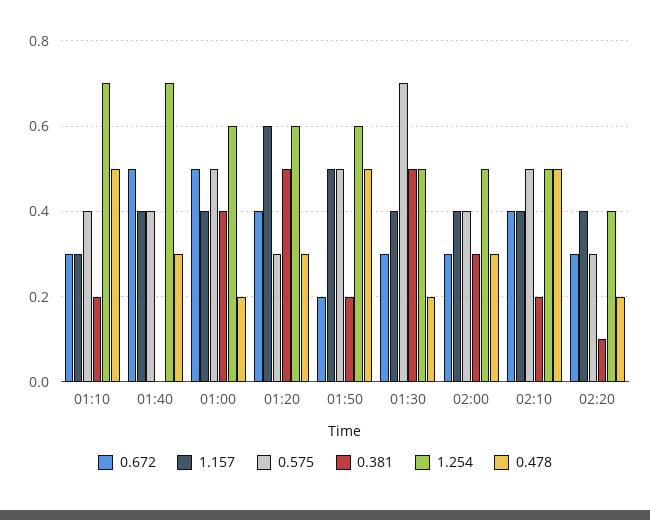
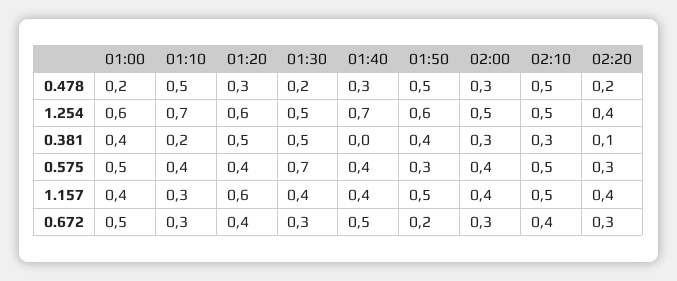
0.575, 01:20: 0.3 -> 0.4
0.575, 01:50: 0.5 -> 0.3
0.381, 01:50: 0.2 -> 0.4
1.157, 02:10: 0.4 -> 0.5
0.381, 02:10: 0.2 -> 0.3

